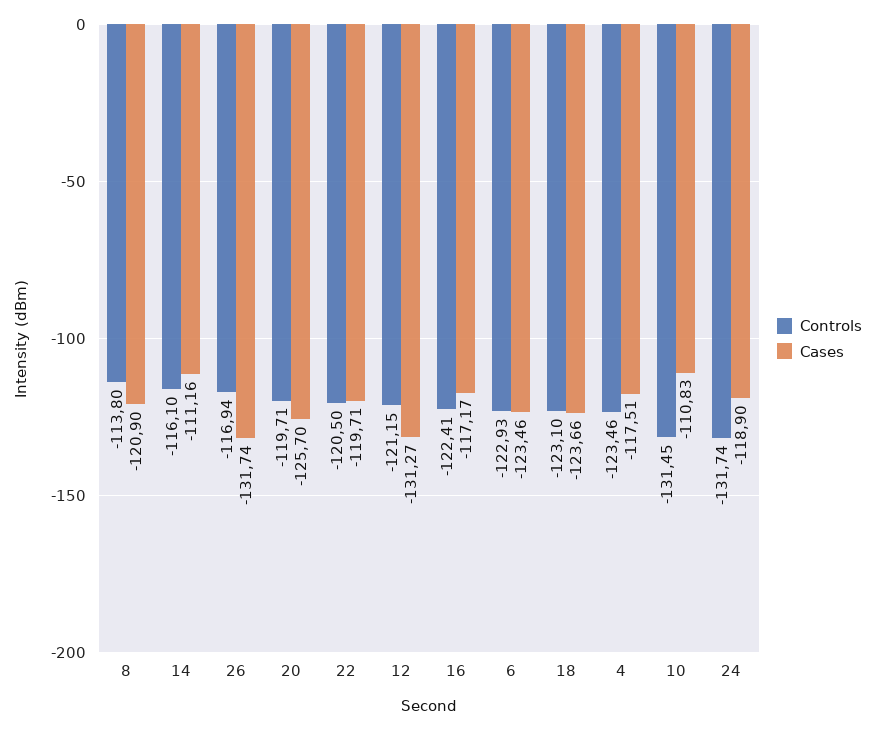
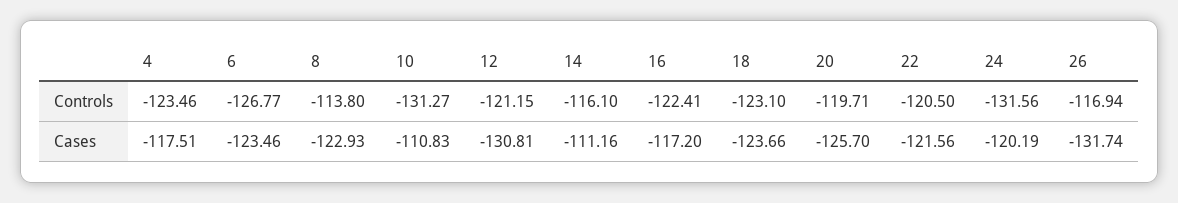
Cases, 8: -120.9 -> -122.93
Cases, 22: -119.71 -> -121.56
Cases, 12: -131.27 -> -130.81
Cases, 16: -117.17 -> -117.2
Controls, 6: -122.93 -> -126.77
Controls, 10: -131.45 -> -131.27
Controls, 24: -131.74 -> -131.56
Cases, 24: -118.9 -> -120.19

